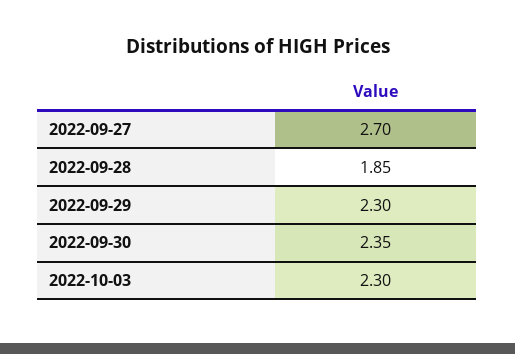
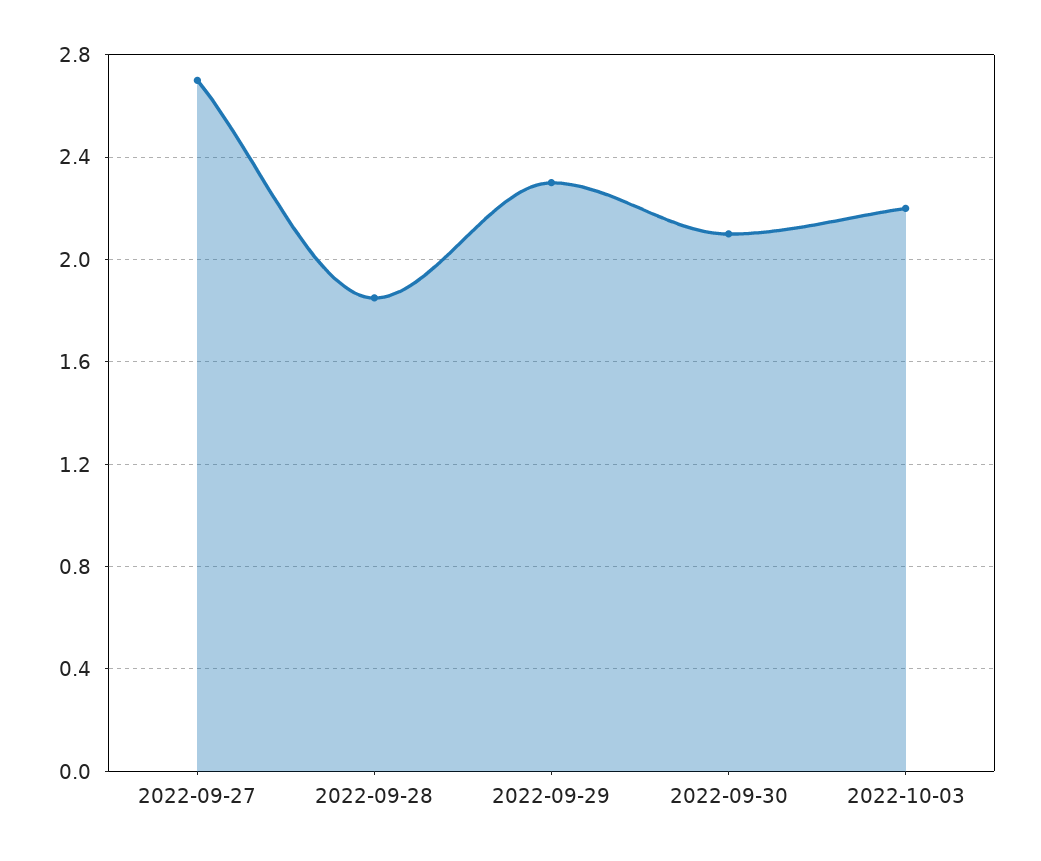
2022-09-30: 2.35 -> 2.1
2022-10-03: 2.3 -> 2.2

